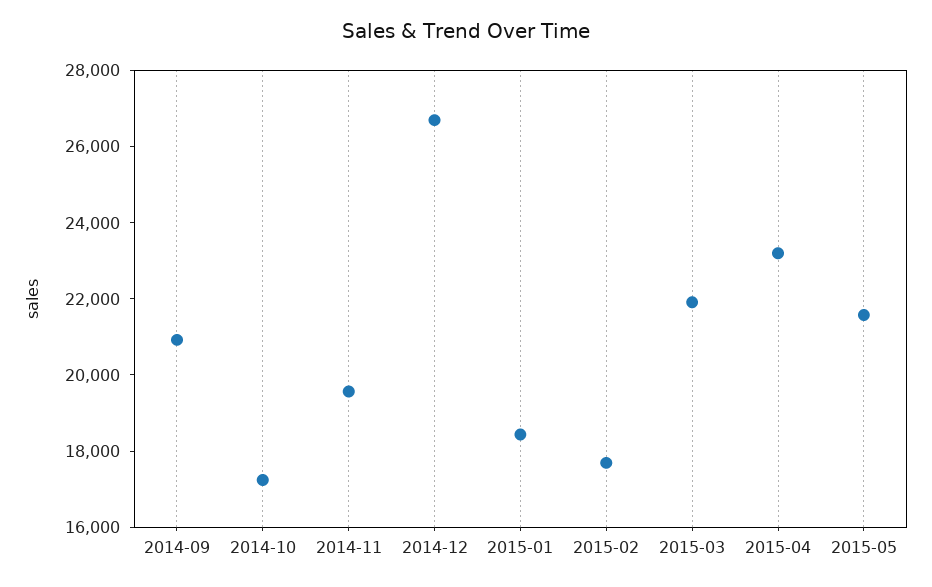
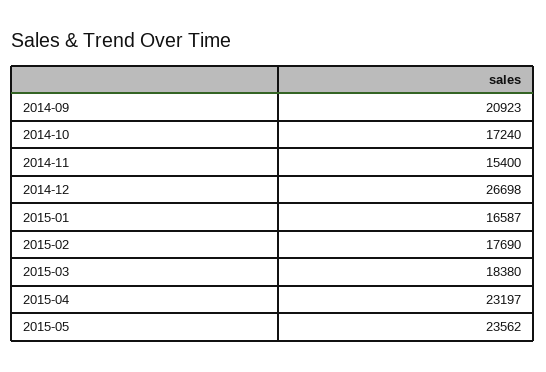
2014-11: 19500 -> 15400
2015-01: 18500 -> 16587
2015-03: 22000 -> 18380
2015-05: 21500 -> 23562

